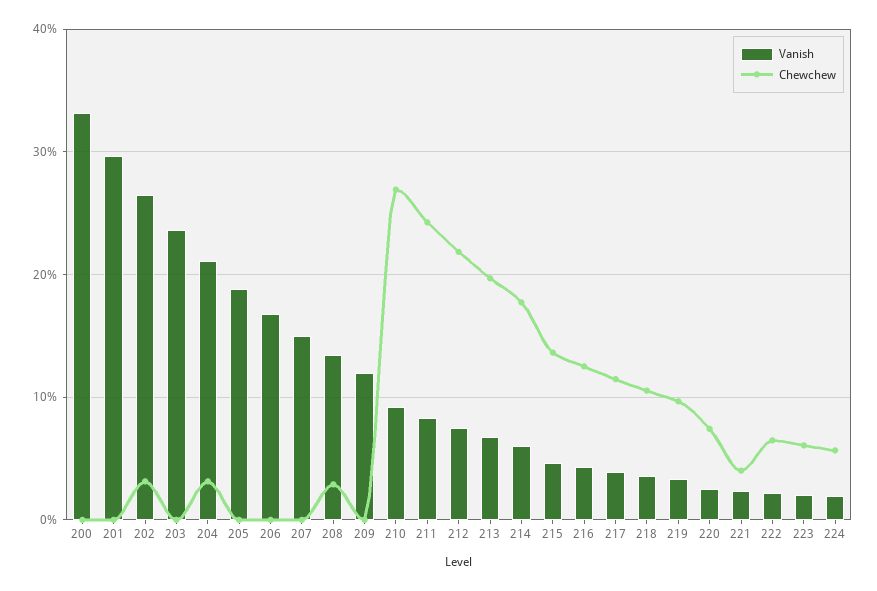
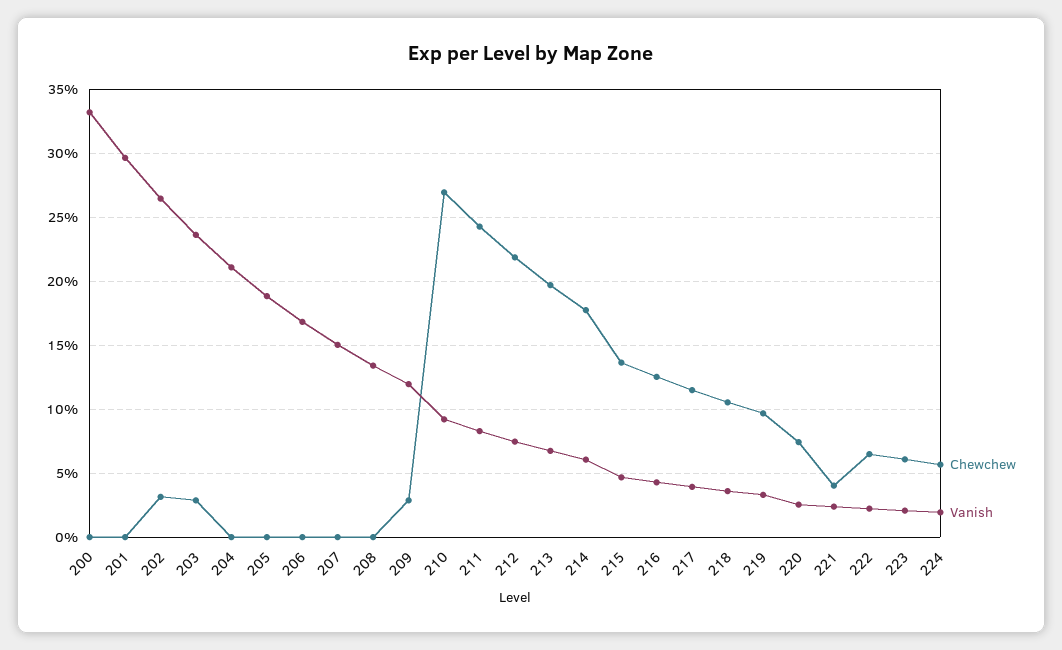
Chewchew, 203: 0 -> 3
Chewchew, 204: 3 -> 0
Chewchew, 208: 3 -> 0
Chewchew, 209: 0 -> 3

